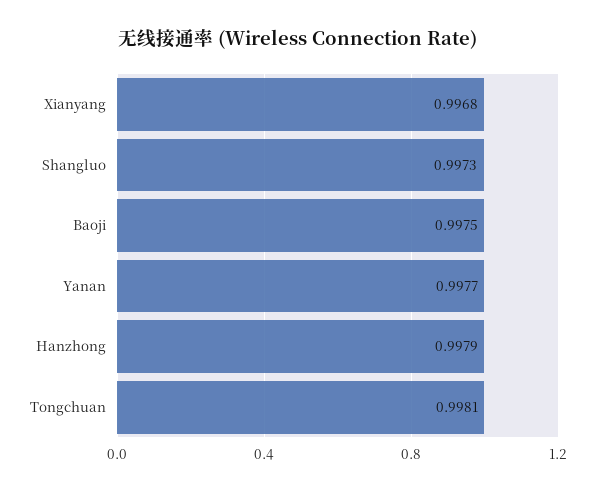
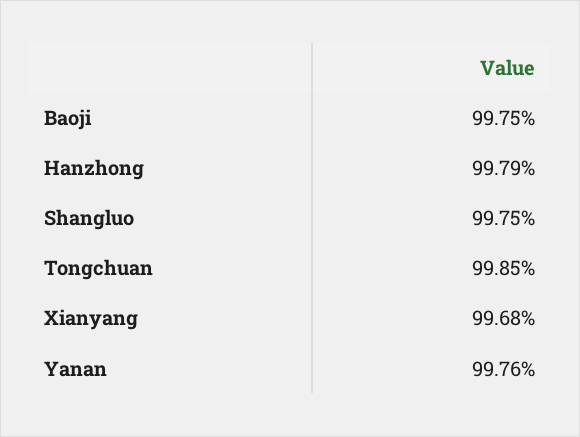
Shangluo: 0.9973 -> 0.9975
Yanan: 0.9977 -> 0.9976
Tongchuan: 0.9981 -> 0.9985

